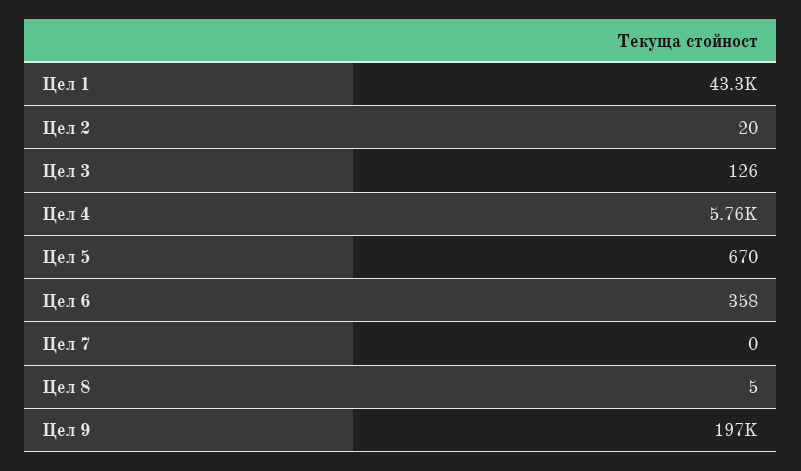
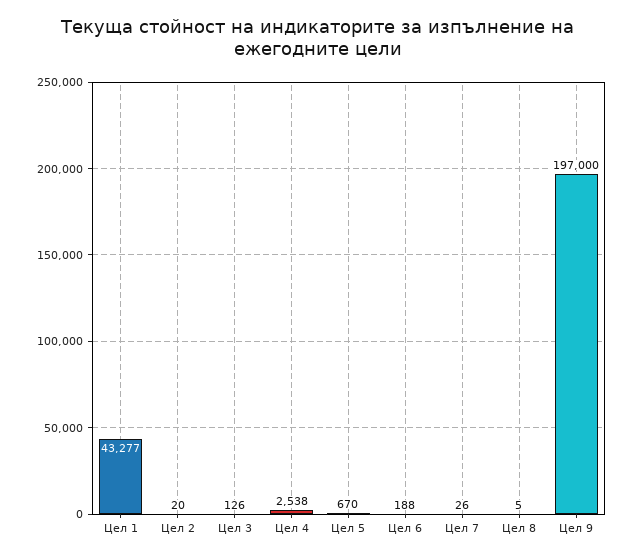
Цел 4: 5760 -> 2538
Цел 6: 358 -> 188
Цел 7: 0 -> 26

